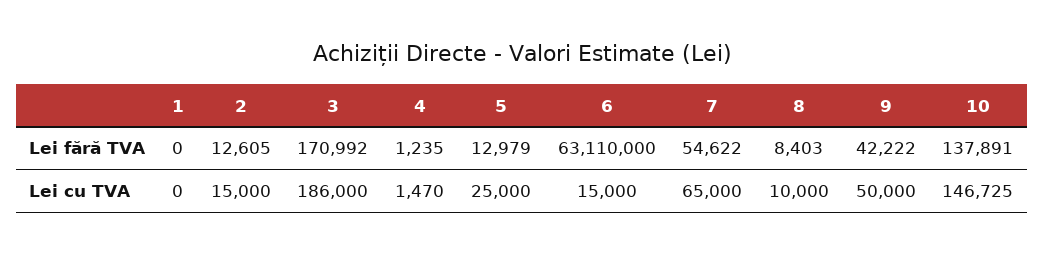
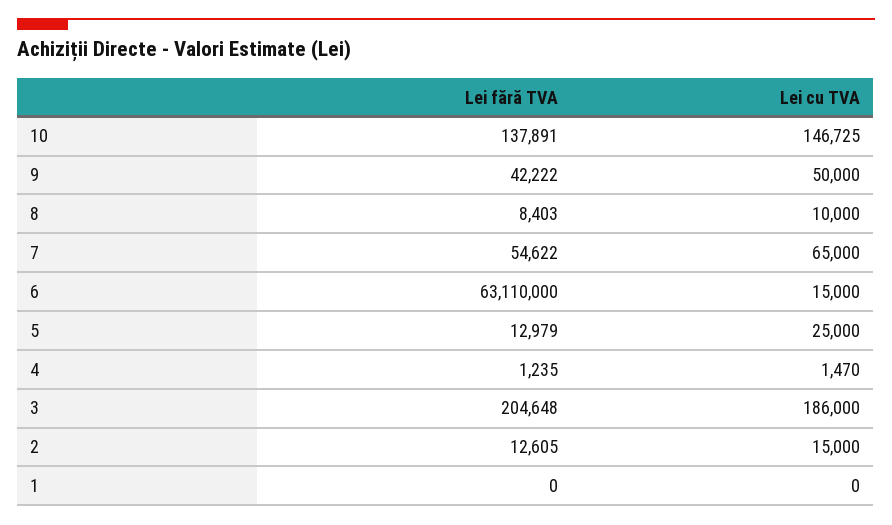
3, Lei fără TVA: 170992 -> 204648

